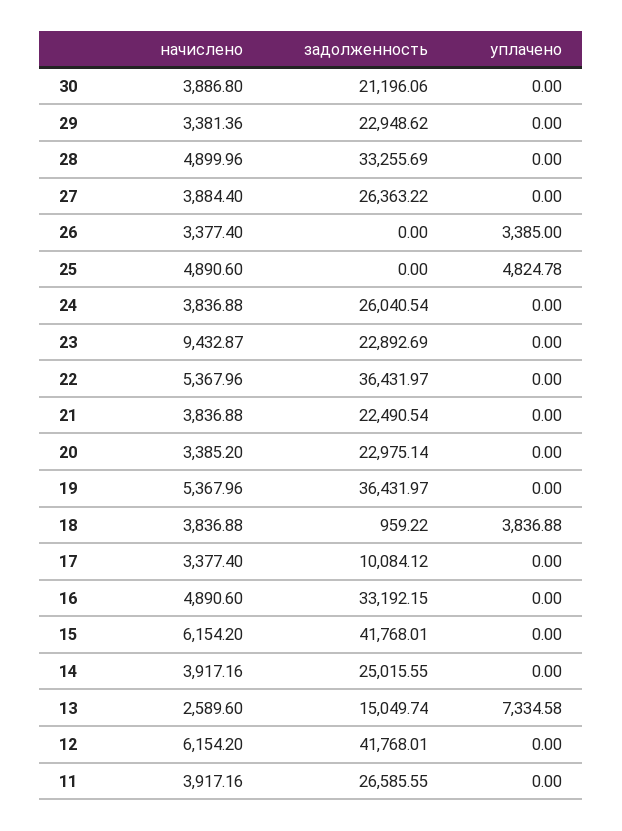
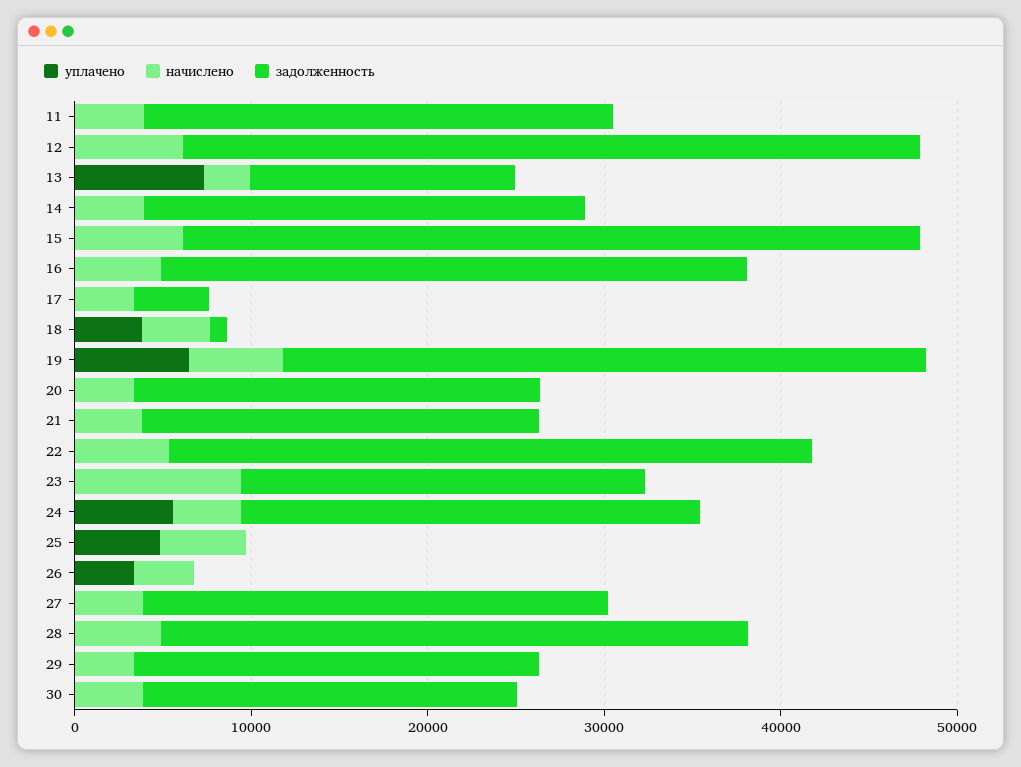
уплачено, 24: 0 -> 6000
уплачено, 19: 0 -> 6000
задолженность, 17: 10084.12 -> 4000

